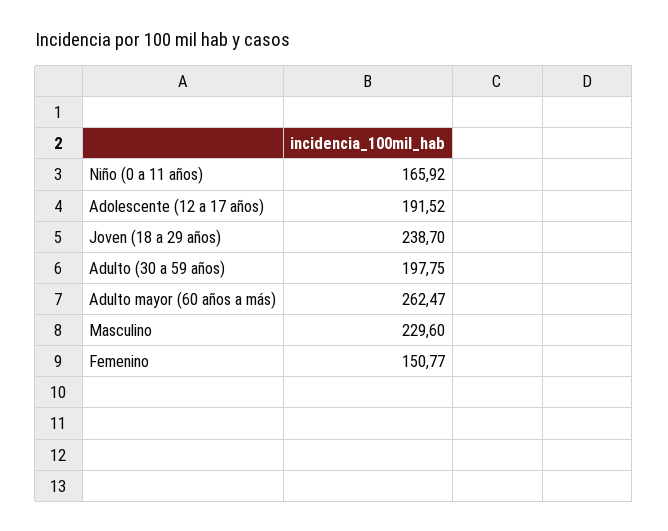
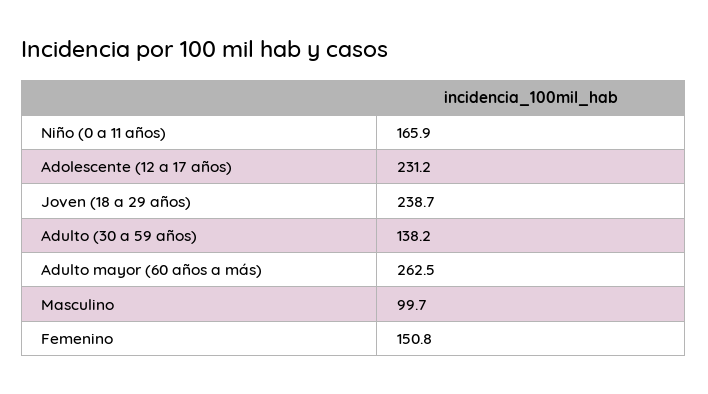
Adolescente (12 a 17 años): 191.52 -> 231.2
Adulto (30 a 59 años): 197.75 -> 138.2
Masculino: 229.6 -> 99.7

